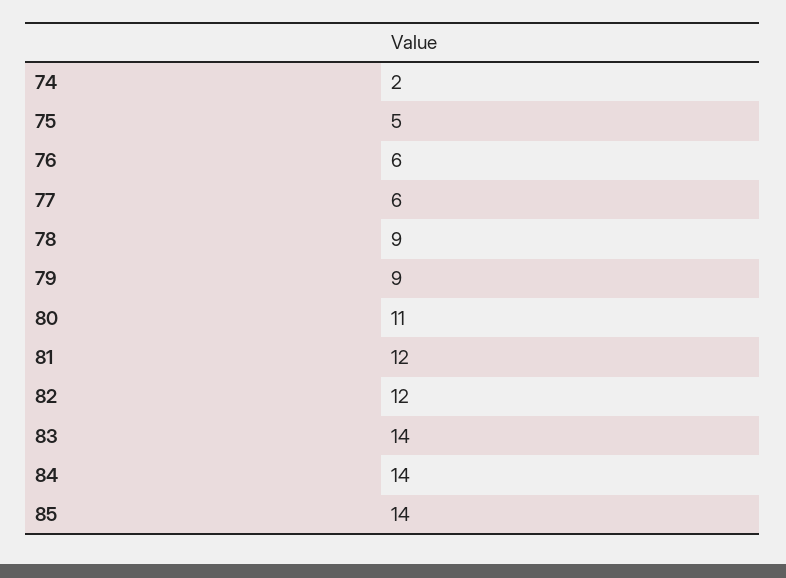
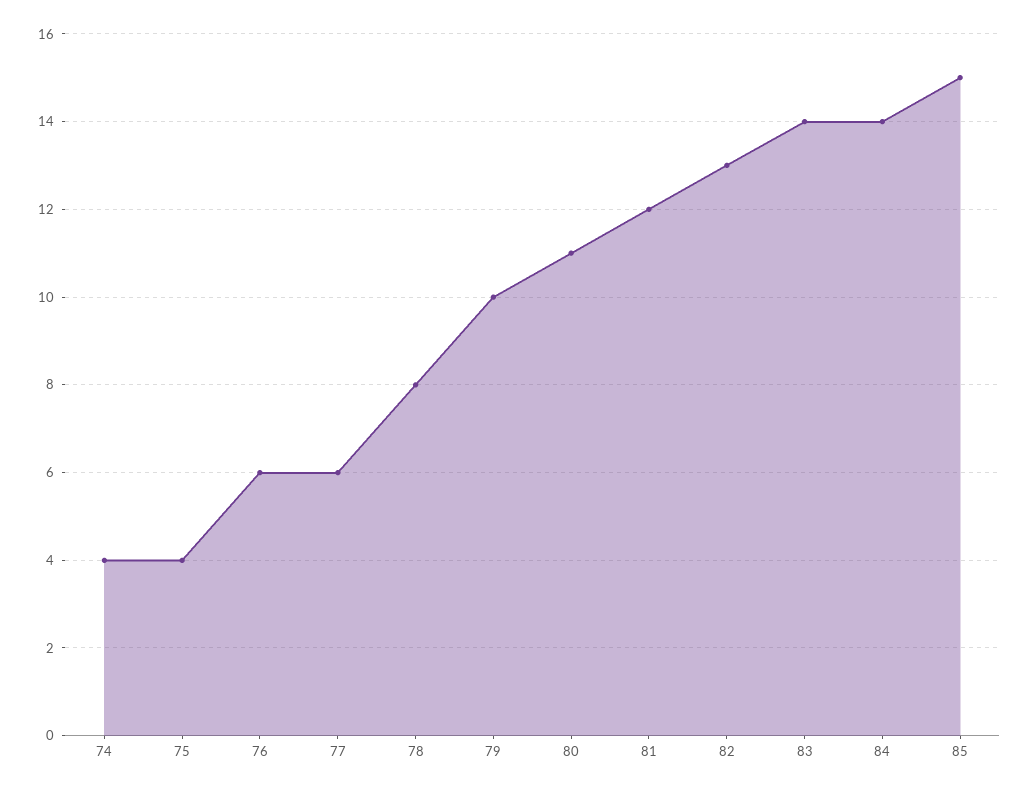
74: 2 -> 4
75: 5 -> 4
78: 9 -> 8
79: 9 -> 10
82: 12 -> 13
85: 14 -> 15

